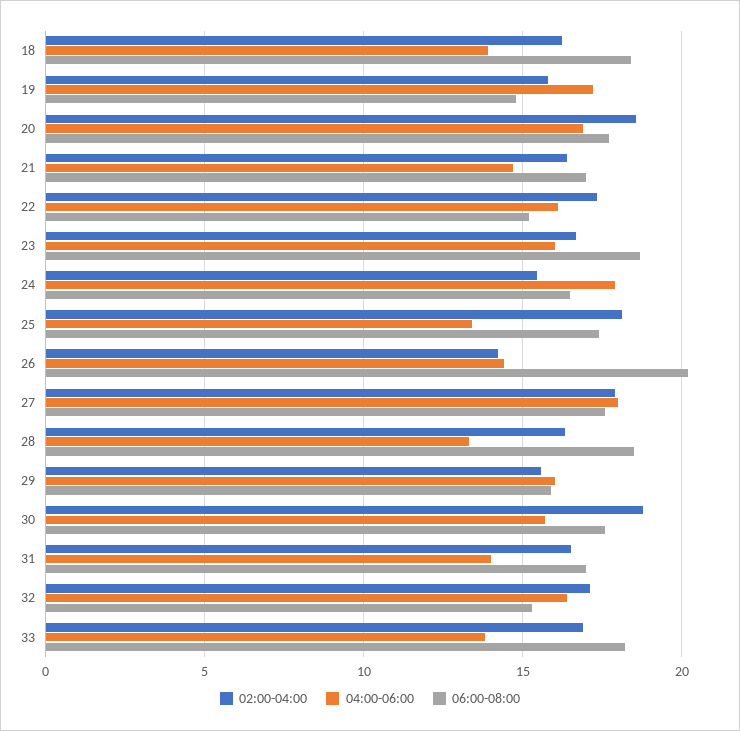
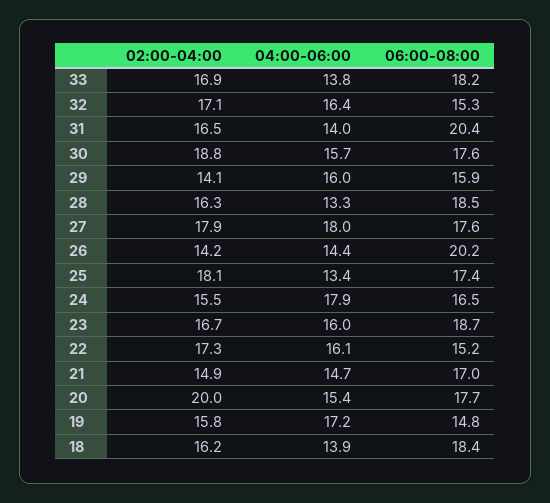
02:00-04:00, 20: 18.5 -> 20
04:00-06:00, 20: 17 -> 15.4
02:00-04:00, 21: 16.5 -> 14.9
02:00-04:00, 29: 15.5 -> 14.1
06:00-08:00, 31: 17 -> 20.4

